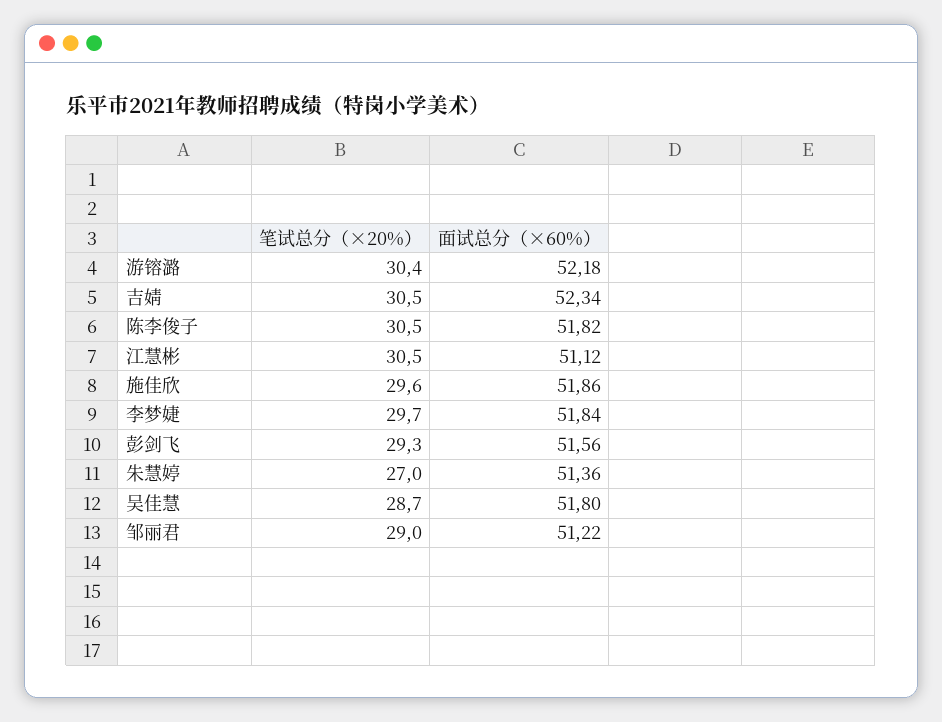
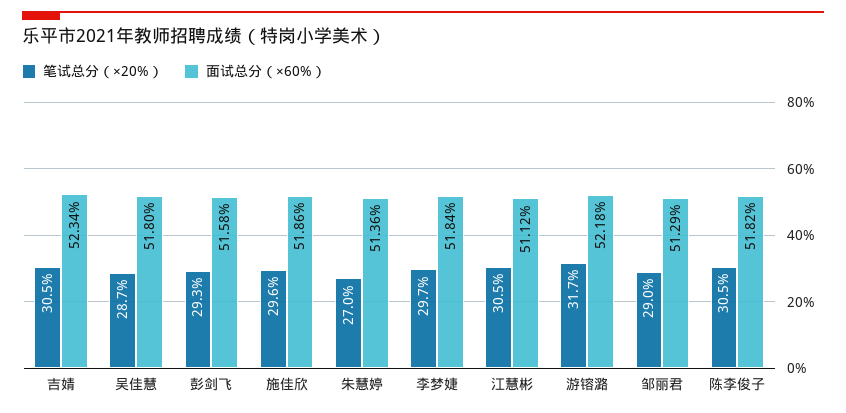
笔试总分（×20%）, 游镕潞: 30.4 -> 31.7
面试总分（×60%）, 彭剑飞: 51.56 -> 51.58
面试总分（×60%）, 邹丽君: 51.22 -> 51.29

